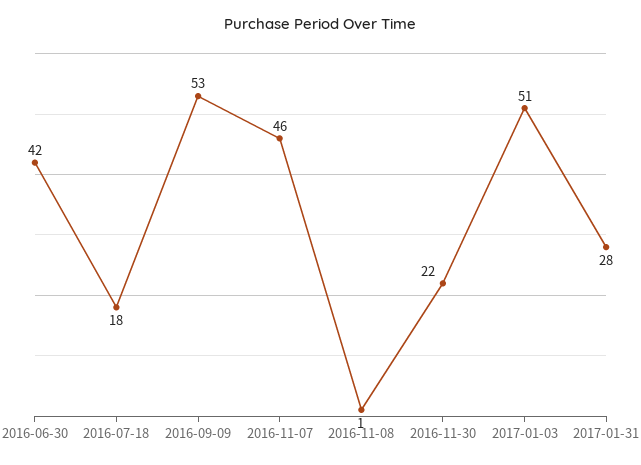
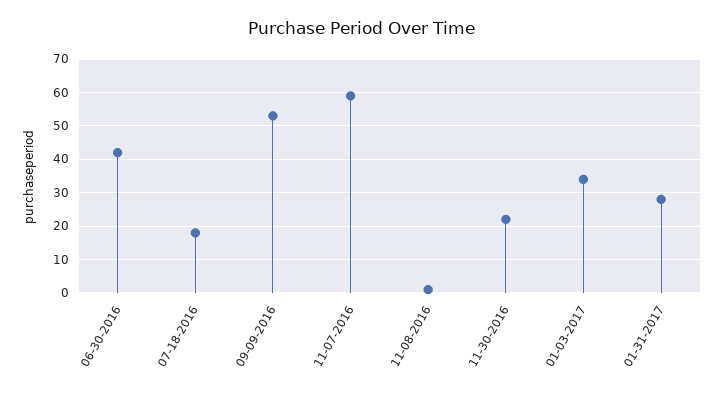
2016-11-07: 46 -> 60
2017-01-03: 51 -> 35

